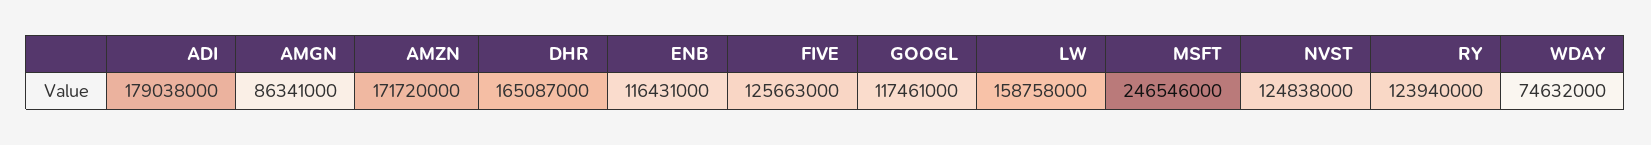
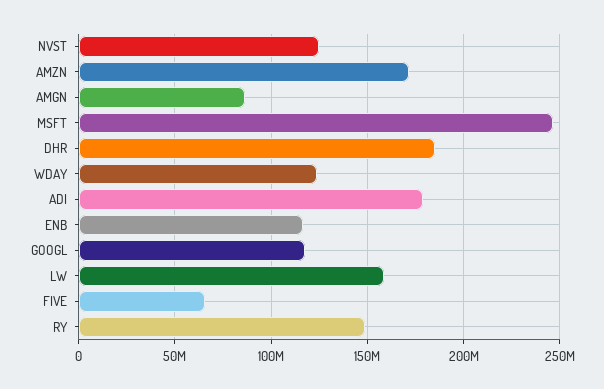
DHR: 165087000 -> 185000000
FIVE: 125663000 -> 65000000
RY: 123940000 -> 150000000
WDAY: 74632000 -> 125000000

